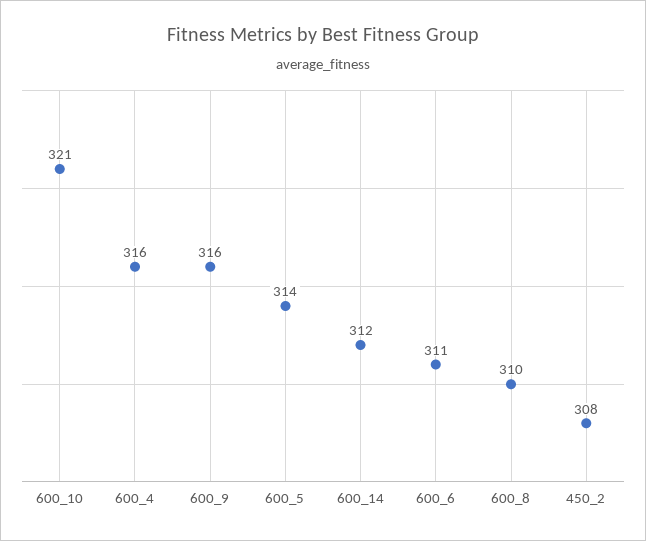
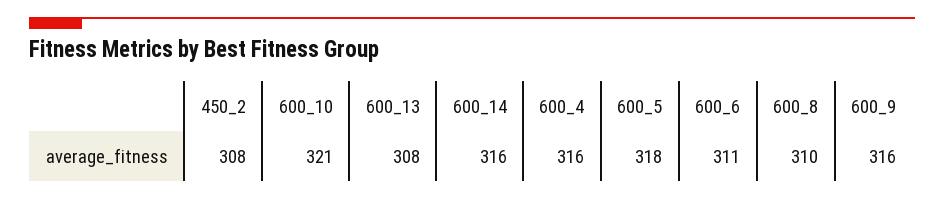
600_5: 314 -> 318
600_14: 312 -> 316
600_13: none -> 308

